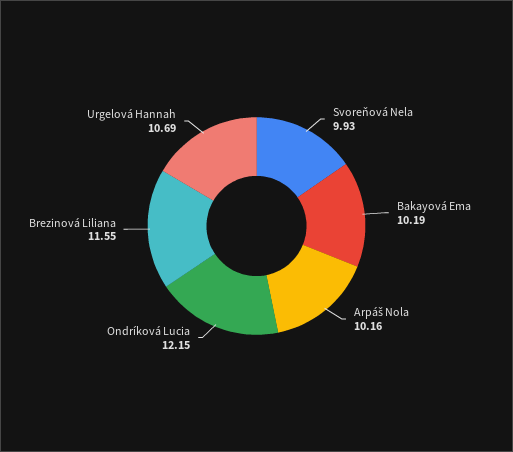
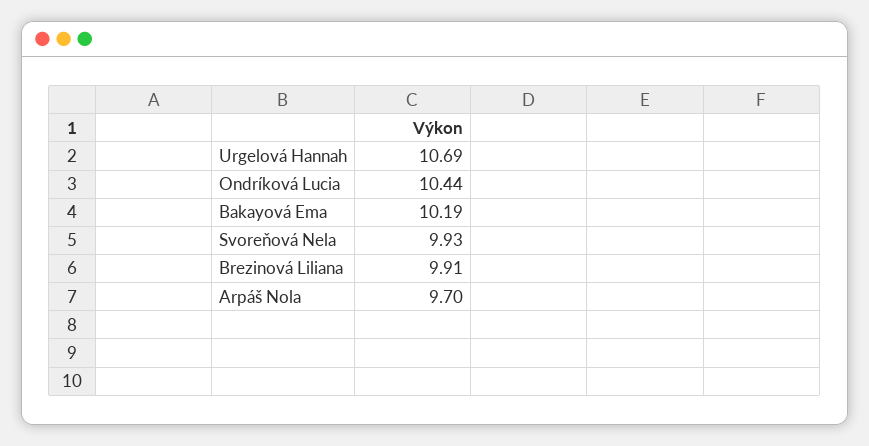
Arpáš Nola: 10.16 -> 9.7
Ondríková Lucia: 12.15 -> 10.44
Brezinová Liliana: 11.55 -> 9.91

